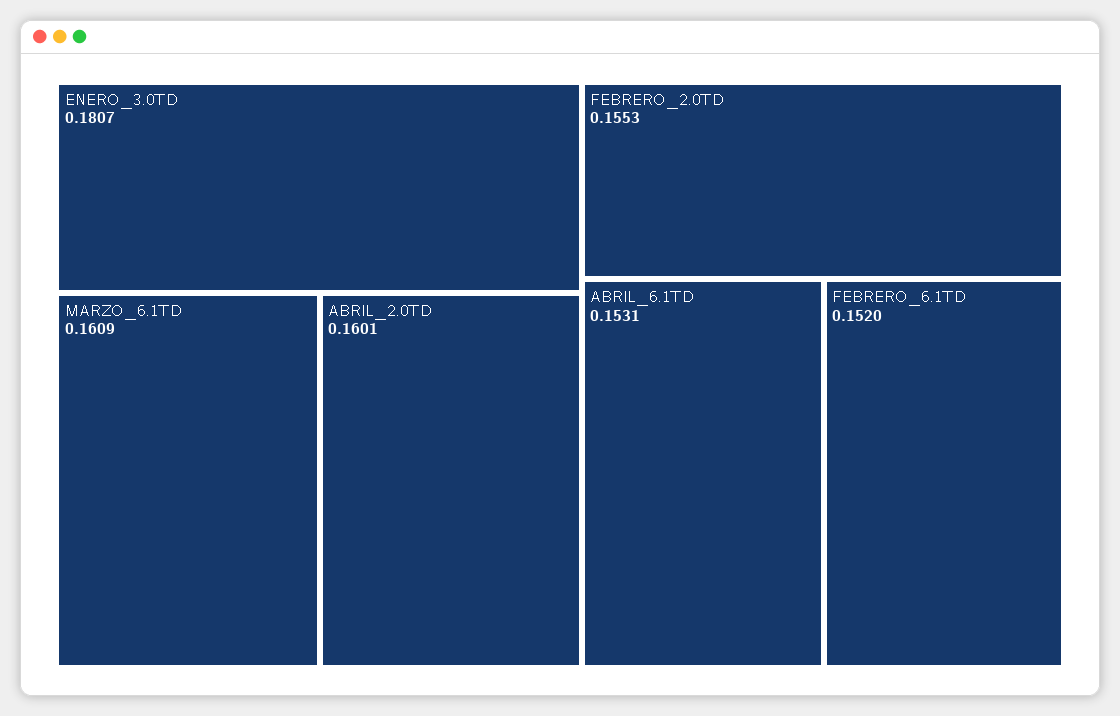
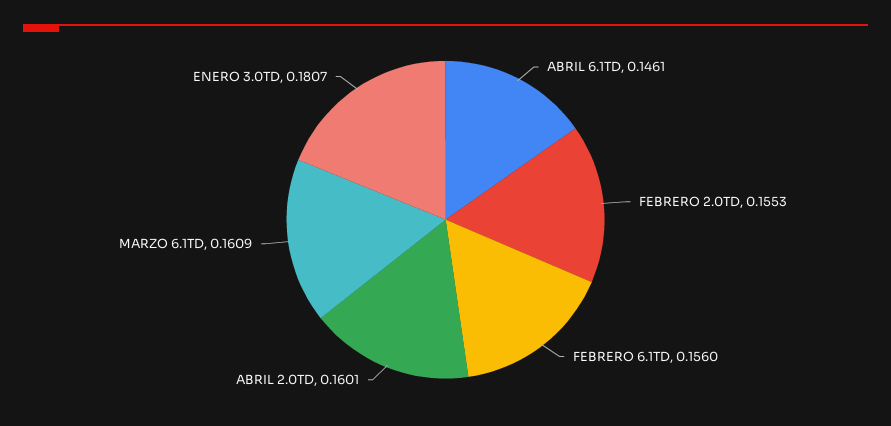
ABRIL_6.1TD: 0.1531 -> 0.1461
FEBRERO_6.1TD: 0.152 -> 0.156

